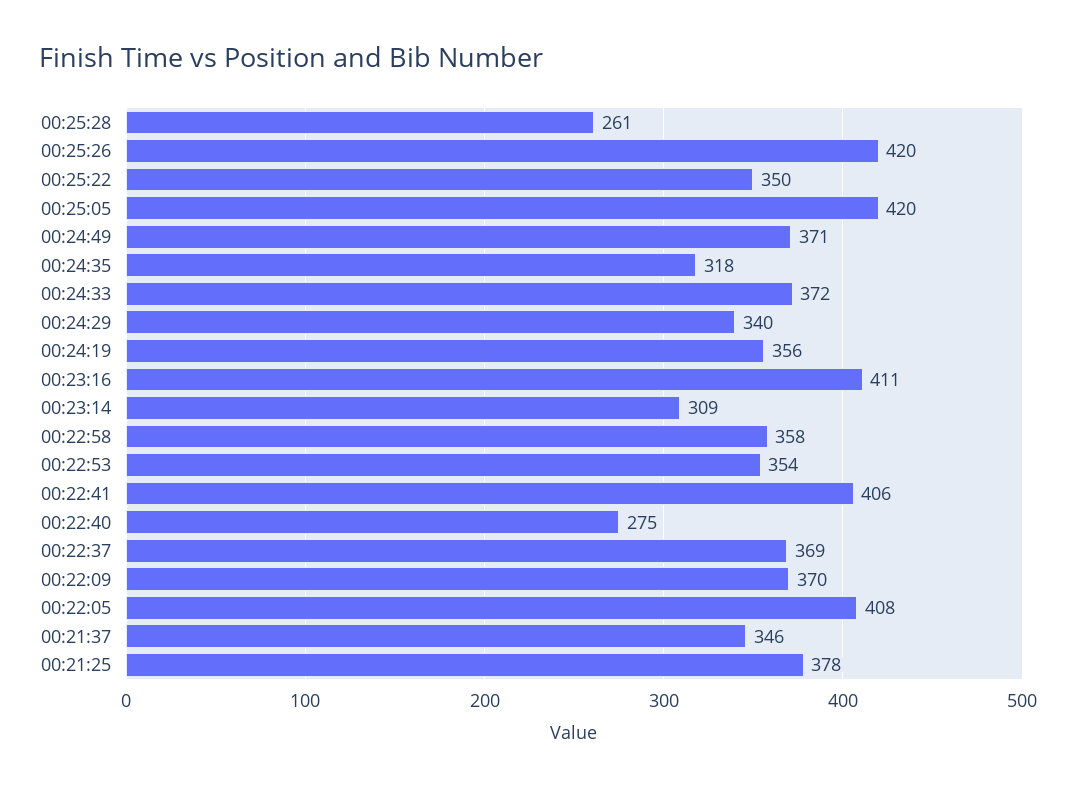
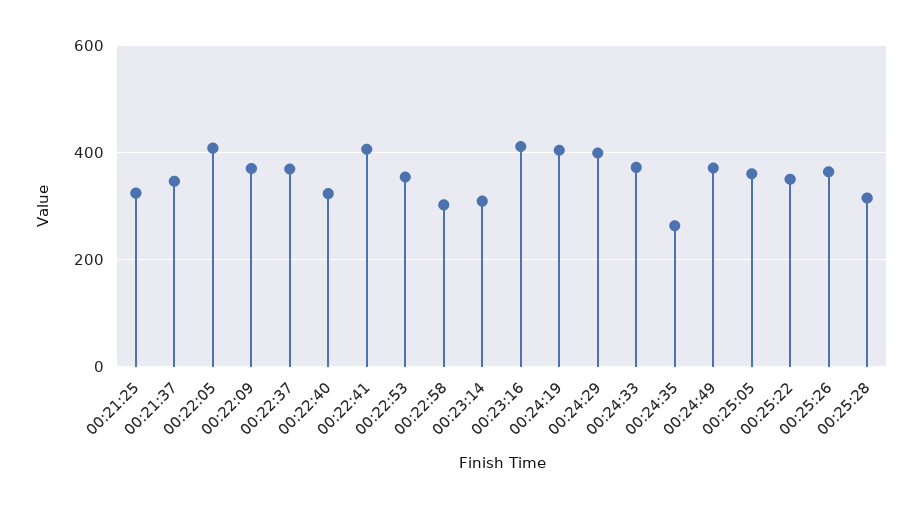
00:25:28: 261 -> 320
00:25:26: 420 -> 360
00:25:05: 420 -> 360
00:24:35: 318 -> 260
00:24:29: 340 -> 400
00:24:19: 356 -> 400
00:22:58: 358 -> 300
00:22:40: 275 -> 320
00:21:25: 378 -> 320

